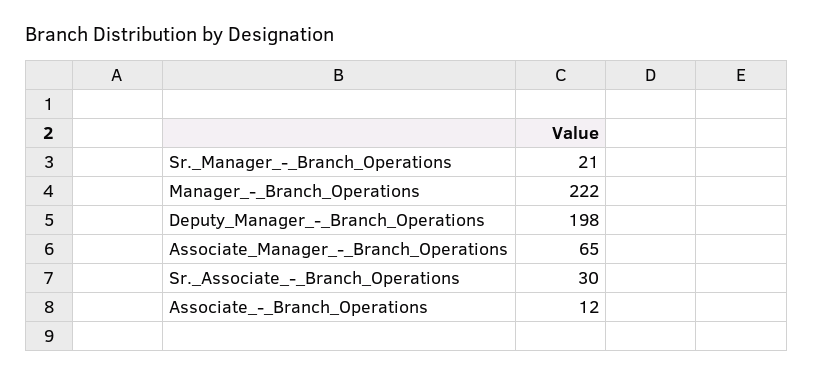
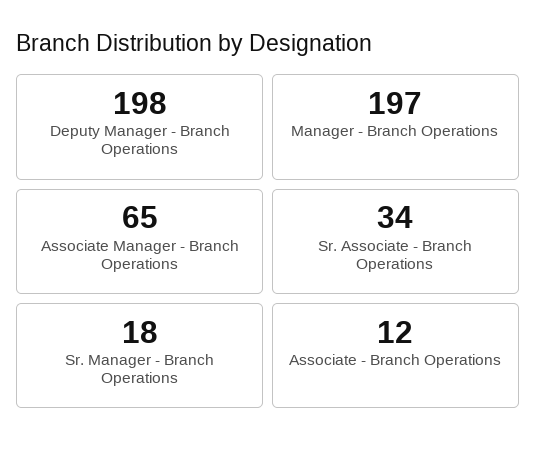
Sr._Manager_-_Branch_Operations: 21 -> 18
Manager_-_Branch_Operations: 222 -> 197
Sr._Associate_-_Branch_Operations: 30 -> 34

